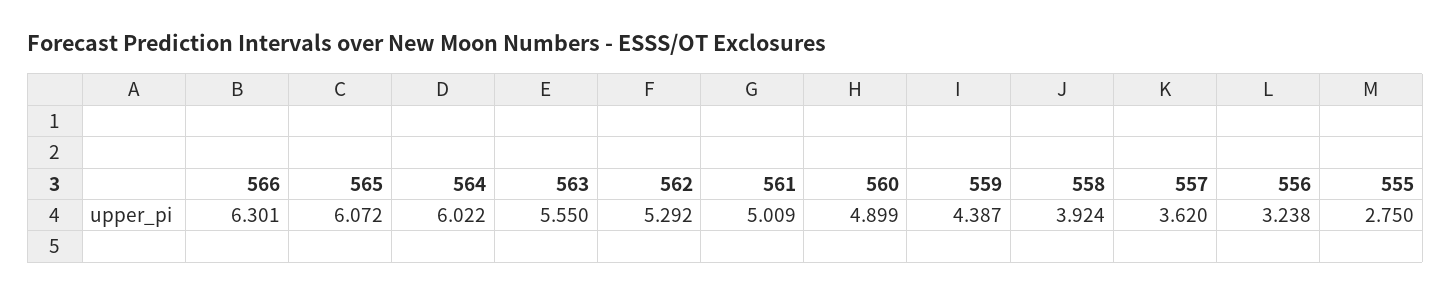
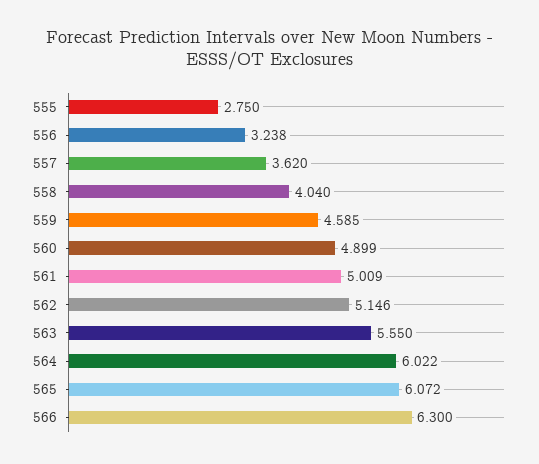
566: 6.301 -> 6.3
562: 5.292 -> 5.146
559: 4.387 -> 4.585
558: 3.924 -> 4.04

